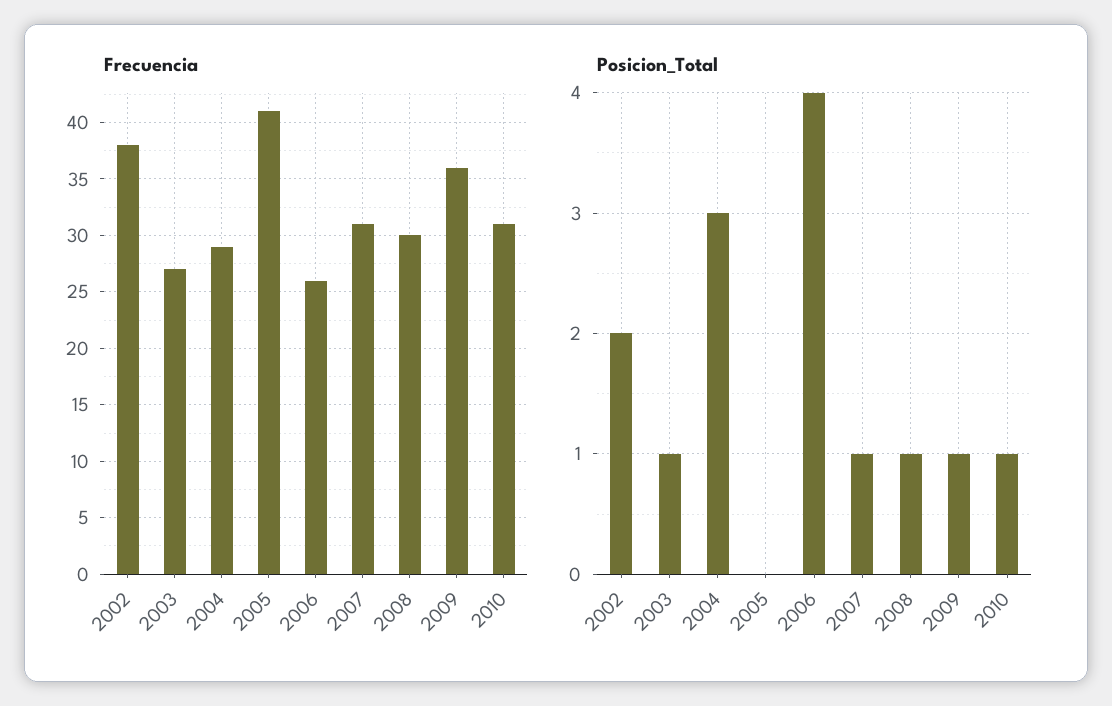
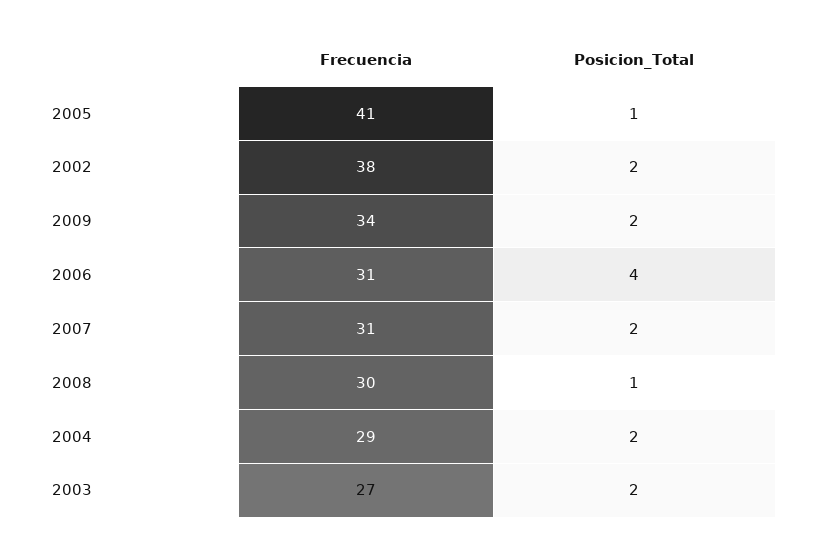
Frecuencia, 2006: 26 -> 31
Frecuencia, 2009: 36 -> 34
Frecuencia, 2010: 31 -> none
Posicion_Total, 2003: 1 -> 2
Posicion_Total, 2004: 3 -> 2
Posicion_Total, 2005: 0 -> 1
Posicion_Total, 2007: 1 -> 2
Posicion_Total, 2009: 1 -> 2
Posicion_Total, 2010: 1 -> none

